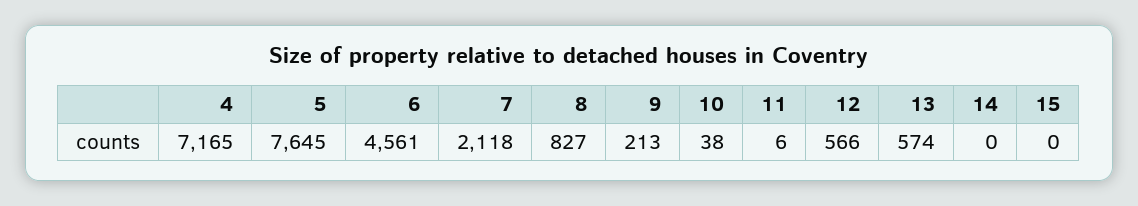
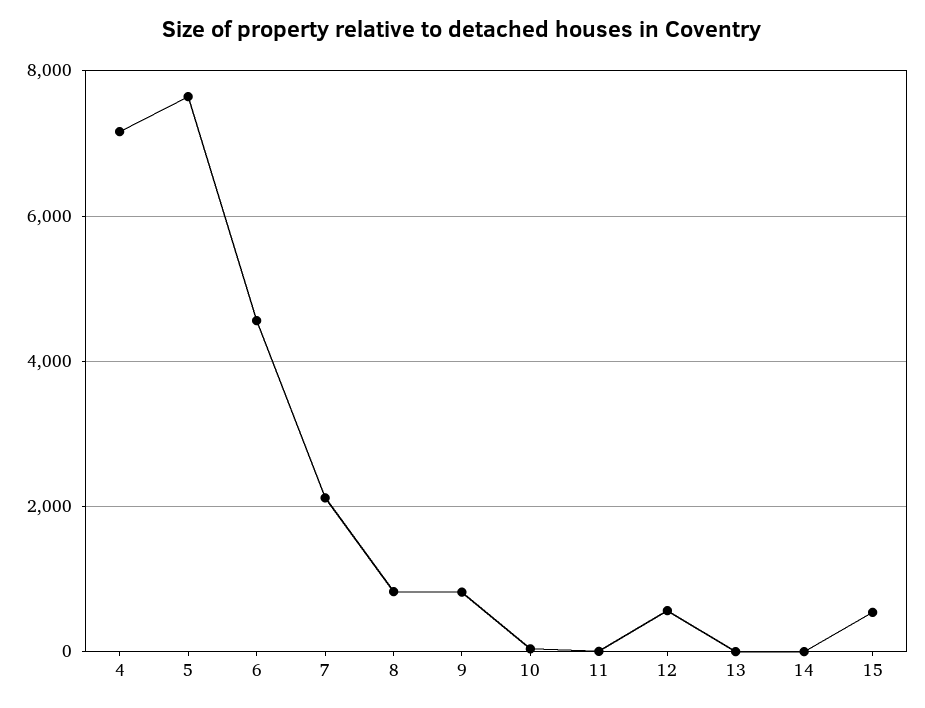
9: 213 -> 800
13: 574 -> 0
15: 0 -> 600

